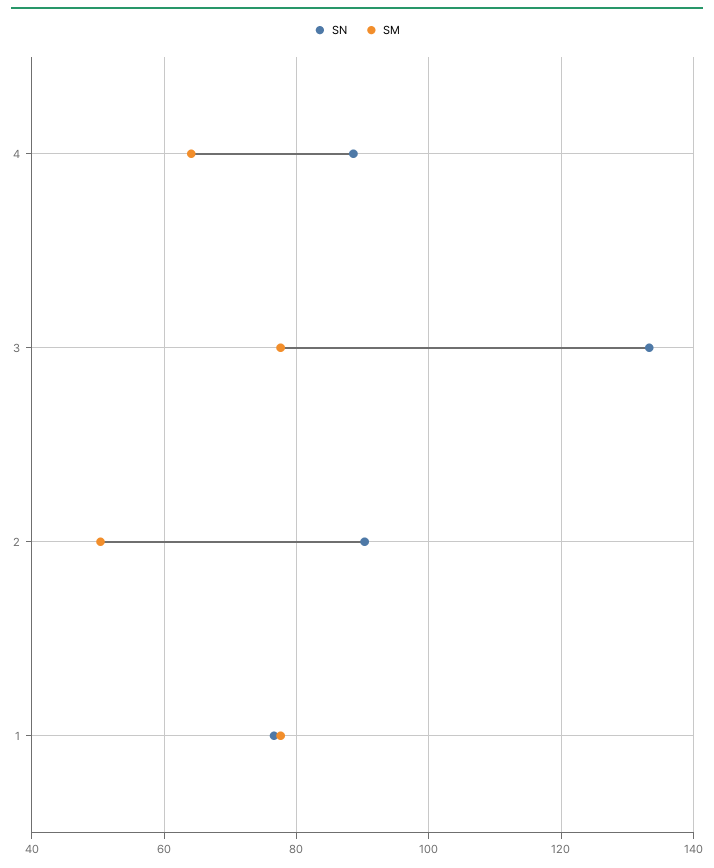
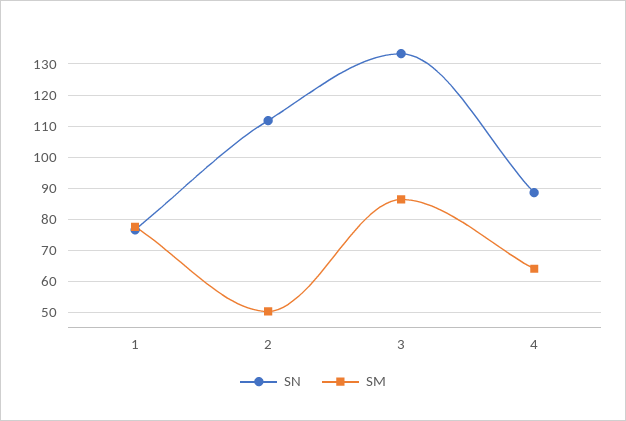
SM, 3: 78 -> 86
SN, 2: 90 -> 112

